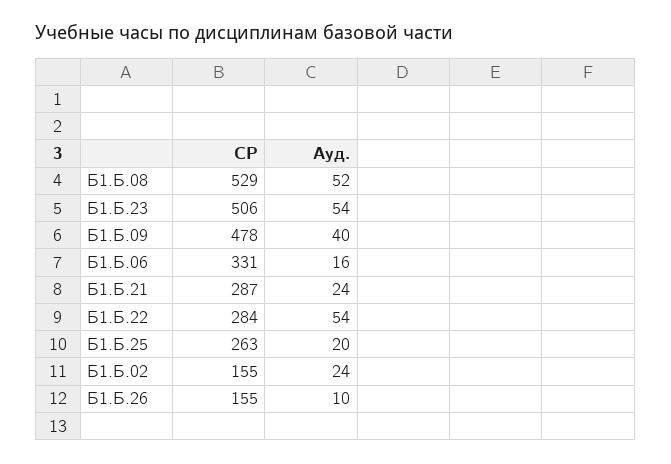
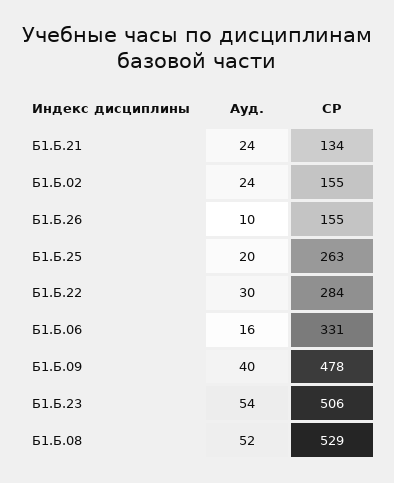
СР, Б1.Б.21: 287 -> 134
Ауд., Б1.Б.22: 54 -> 30

